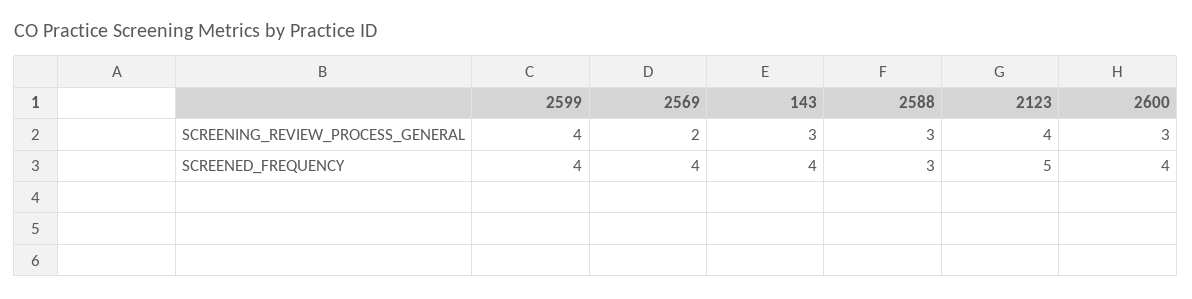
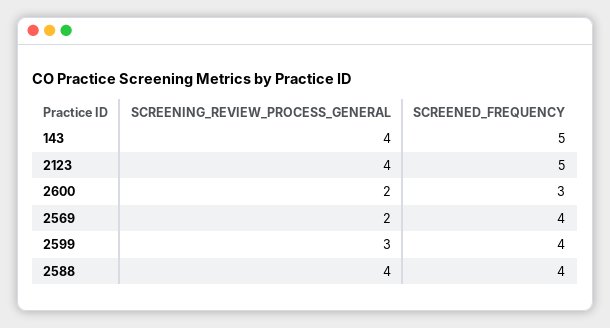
2599, SCREENING_REVIEW_PROCESS_GENERAL: 4 -> 3
143, SCREENING_REVIEW_PROCESS_GENERAL: 3 -> 4
2588, SCREENING_REVIEW_PROCESS_GENERAL: 3 -> 4
2600, SCREENING_REVIEW_PROCESS_GENERAL: 3 -> 2
143, SCREENED_FREQUENCY: 4 -> 5
2588, SCREENED_FREQUENCY: 3 -> 4
2600, SCREENED_FREQUENCY: 4 -> 3

